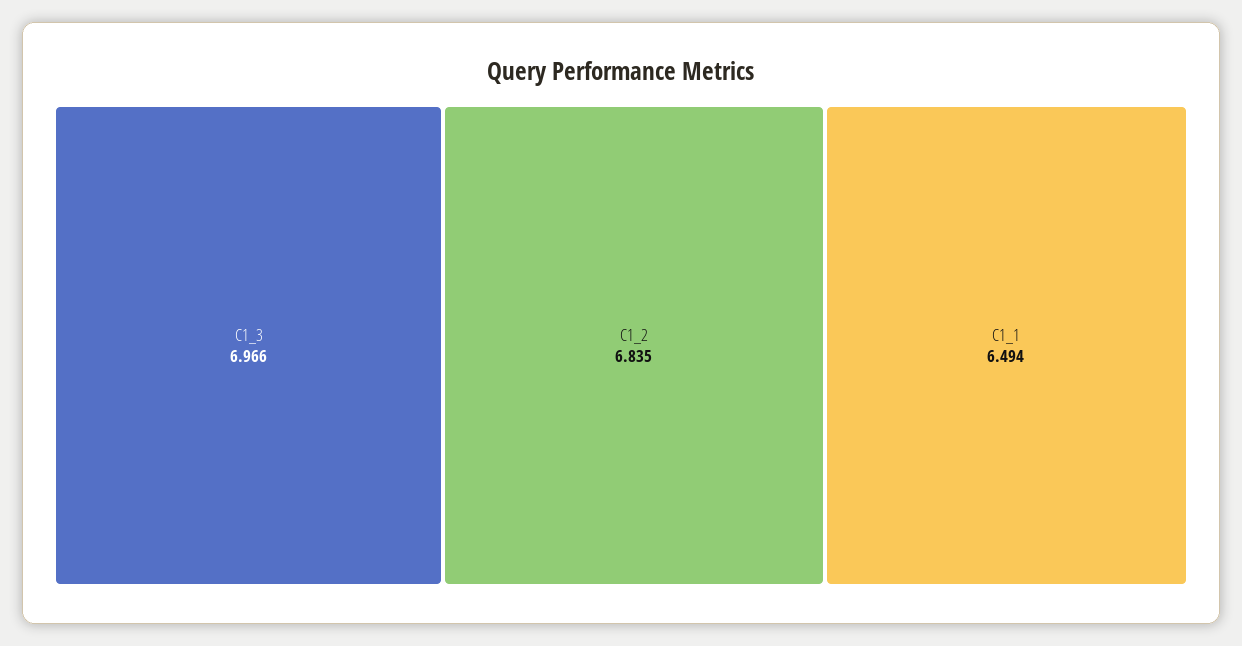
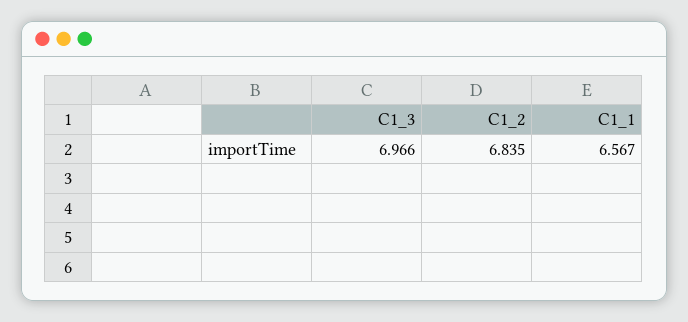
C1_1: 6.494 -> 6.567

